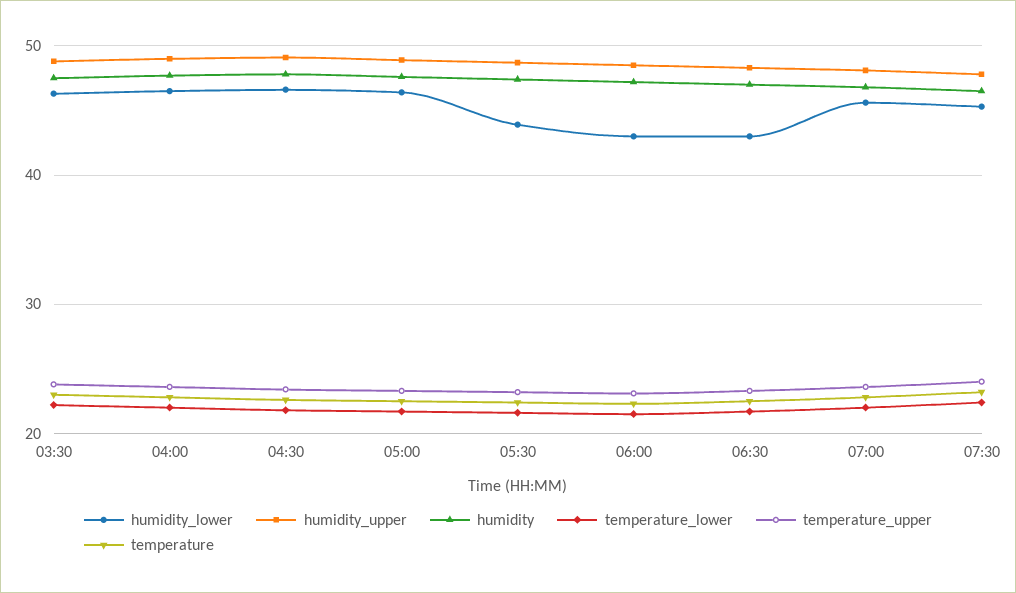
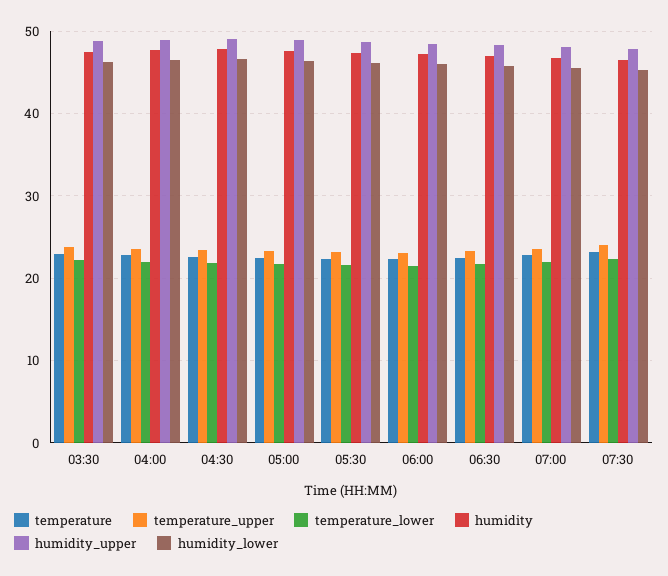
humidity_lower, 05:30: 44 -> 46
humidity_lower, 06:00: 43 -> 46
humidity_lower, 06:30: 43 -> 46

